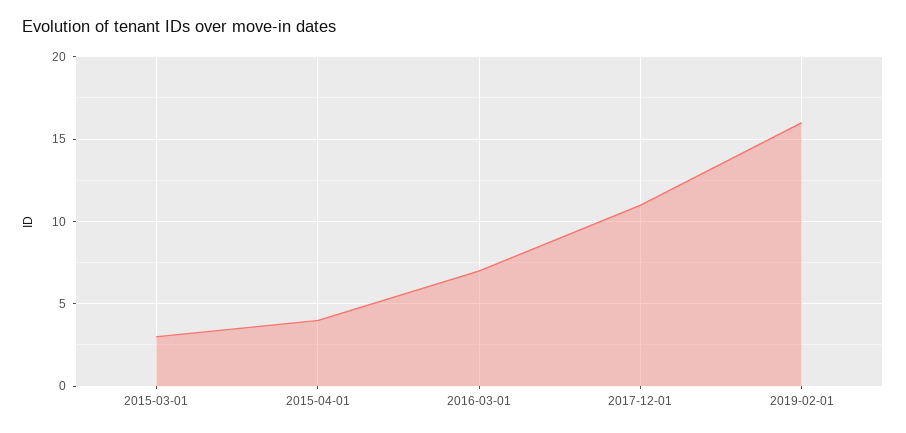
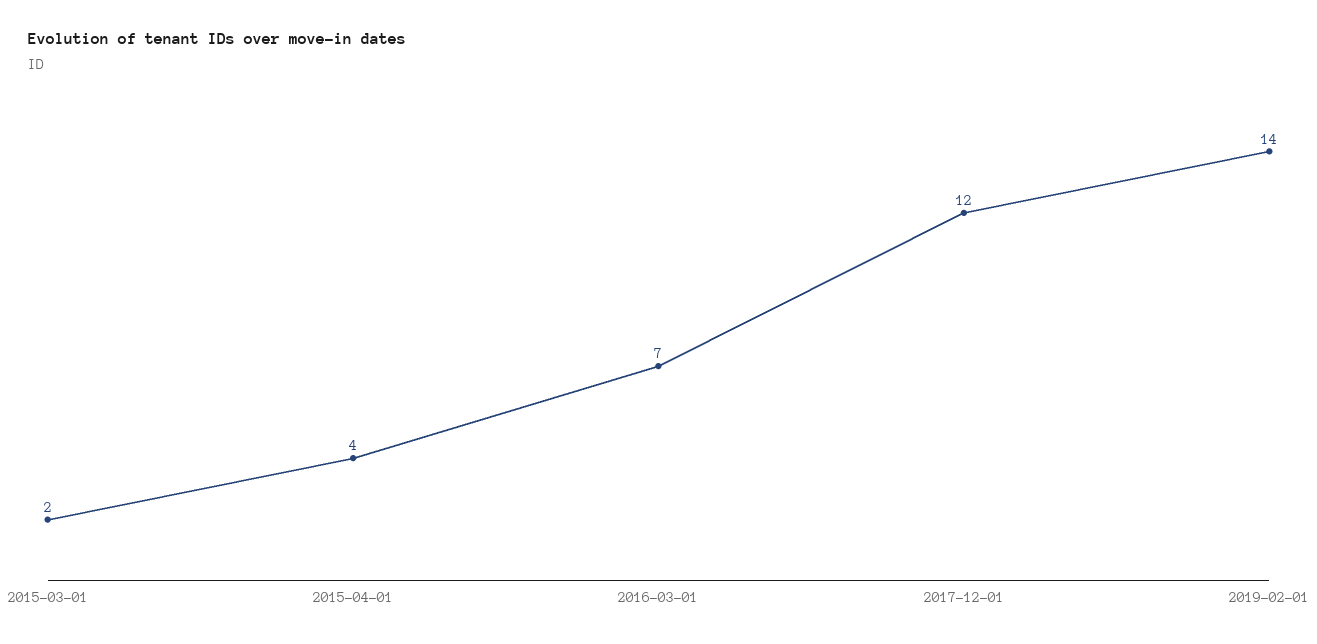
2015-03-01: 3 -> 2
2017-12-01: 11 -> 12
2019-02-01: 16 -> 14

